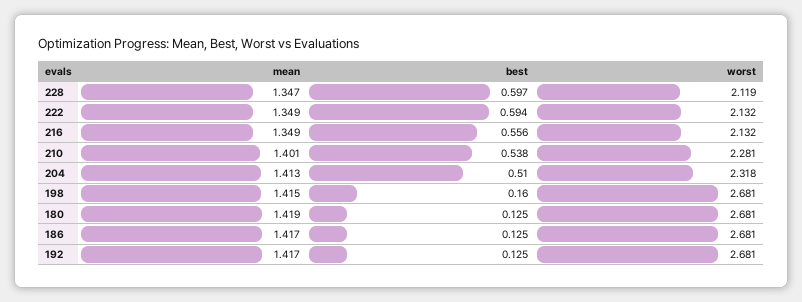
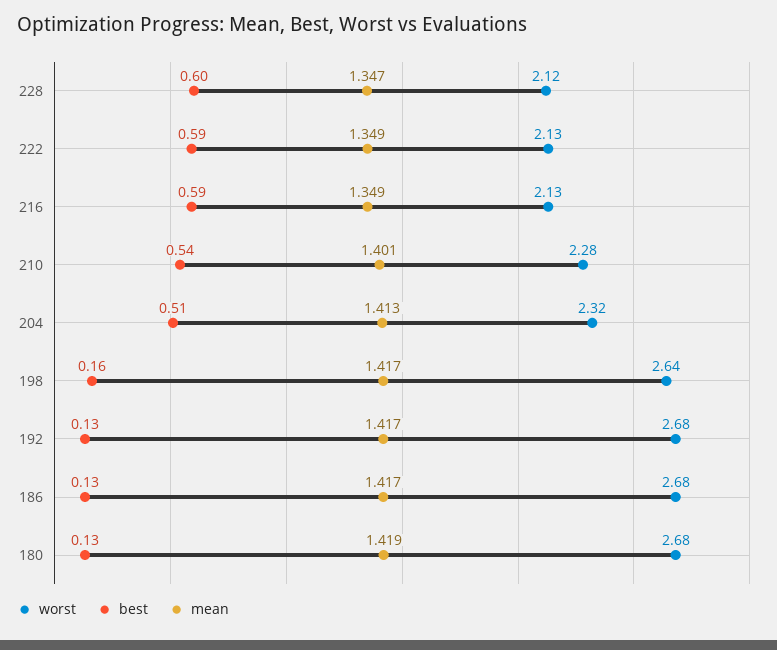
best, 216: 0.556 -> 0.59
mean, 198: 1.415 -> 1.417
worst, 198: 2.681 -> 2.64

